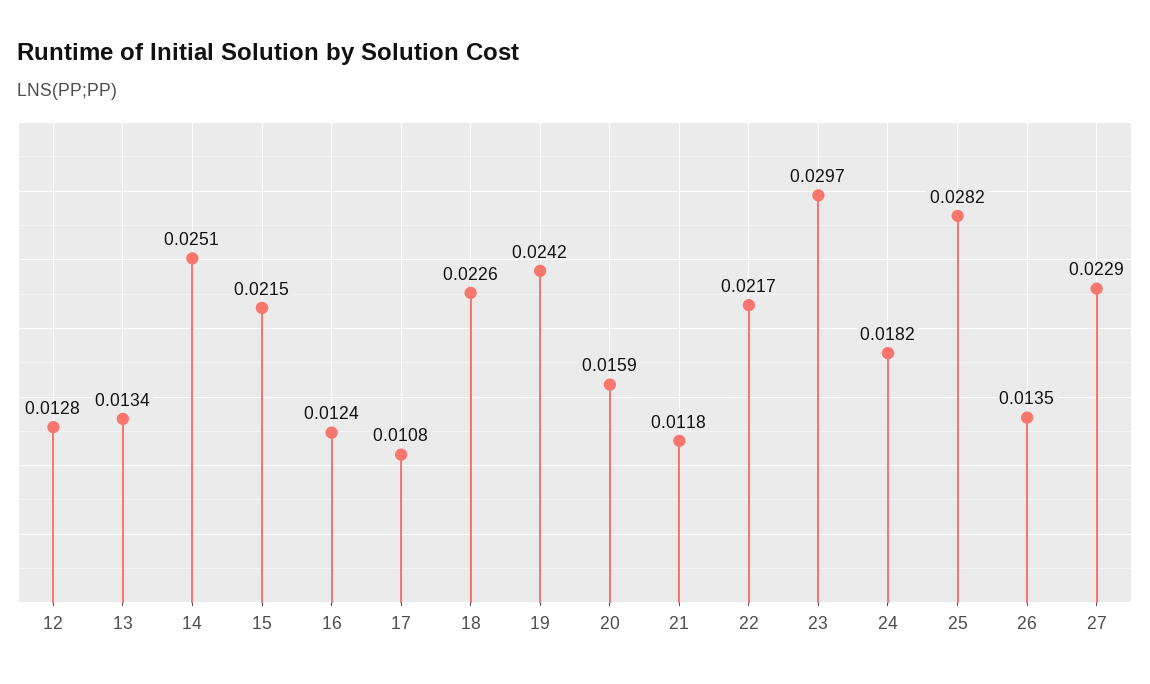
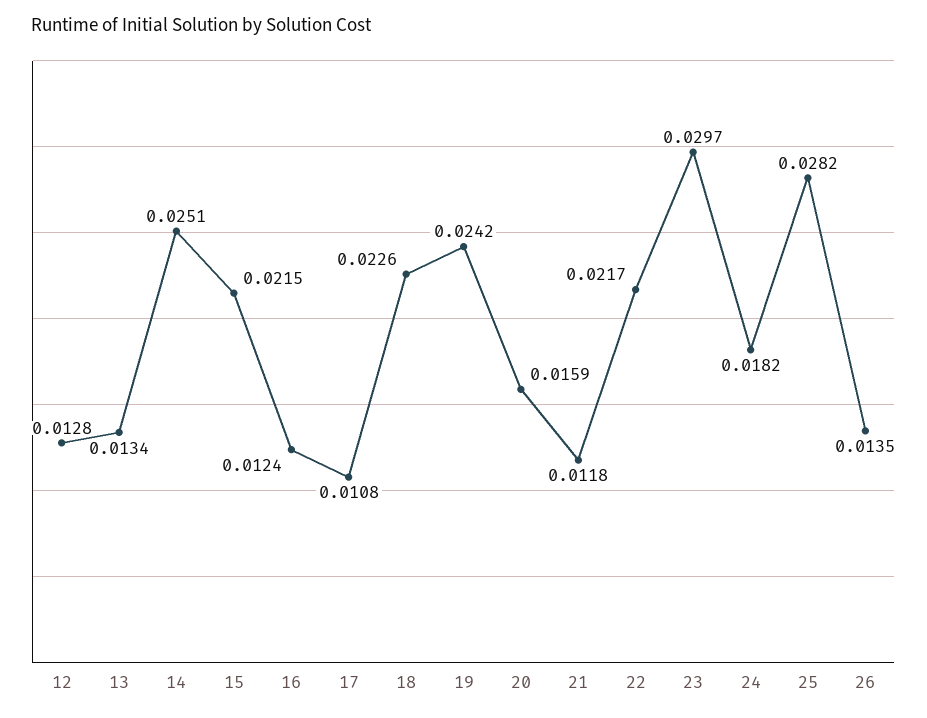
27: 0.0229 -> none

